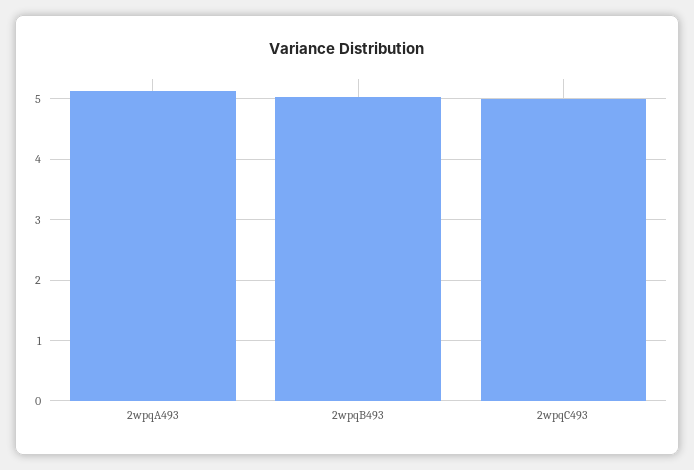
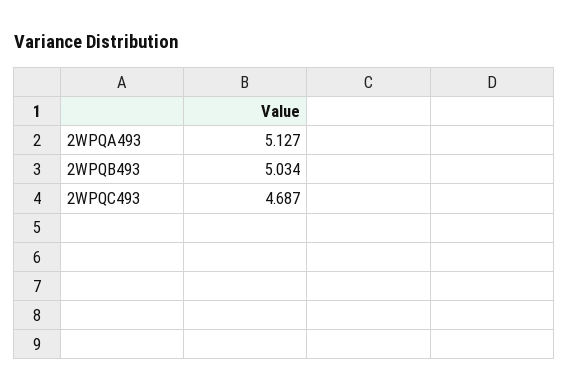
2wpqC493: 5 -> 4.687

